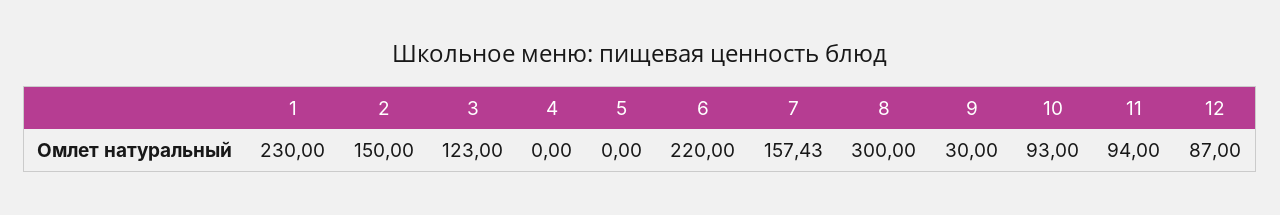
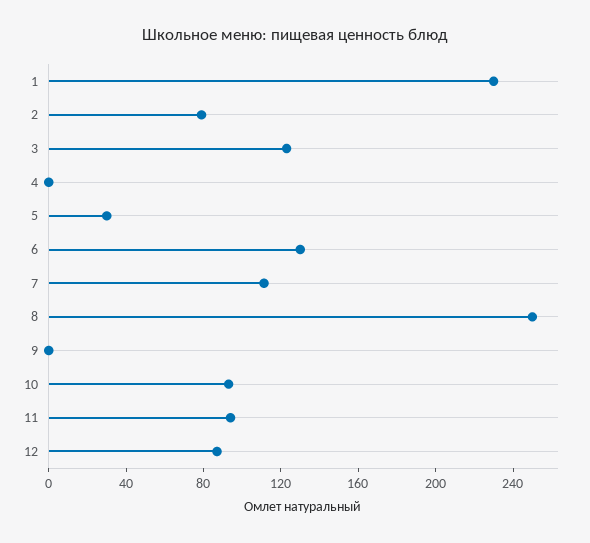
2: 150 -> 80
5: 0 -> 30
6: 220 -> 130
7: 157.43 -> 110
8: 300 -> 250
9: 30 -> 0

